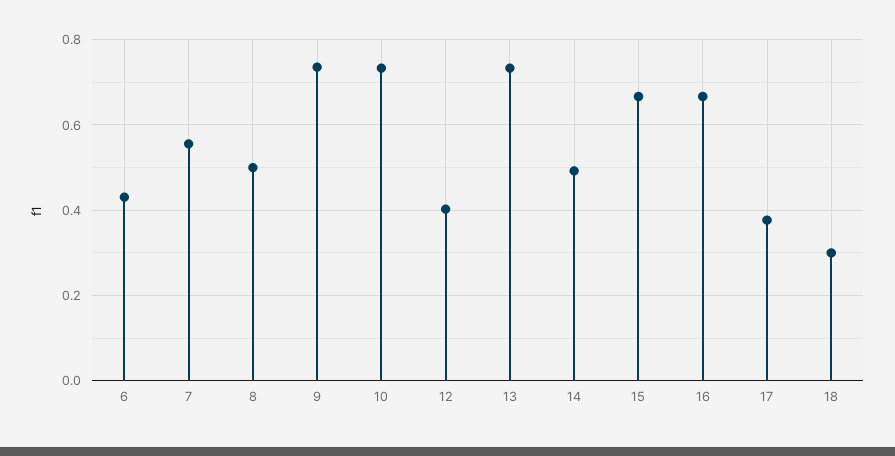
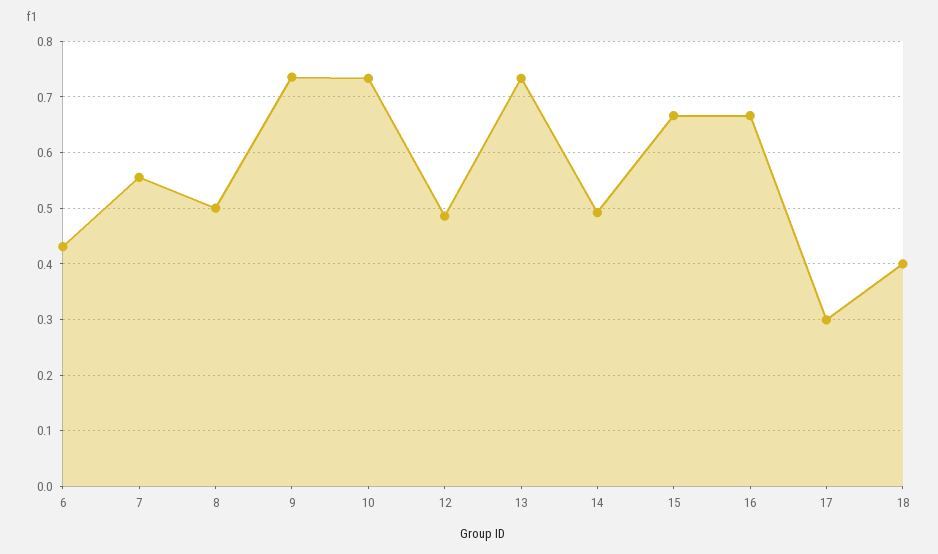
12: 0.4 -> 0.48
17: 0.38 -> 0.3
18: 0.3 -> 0.4

